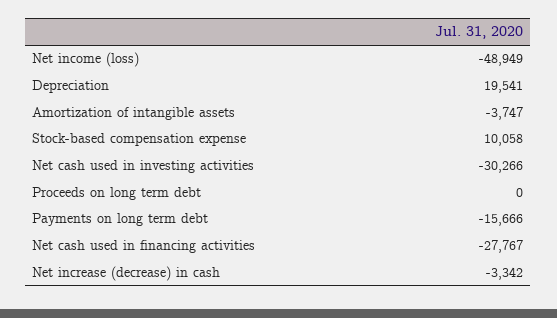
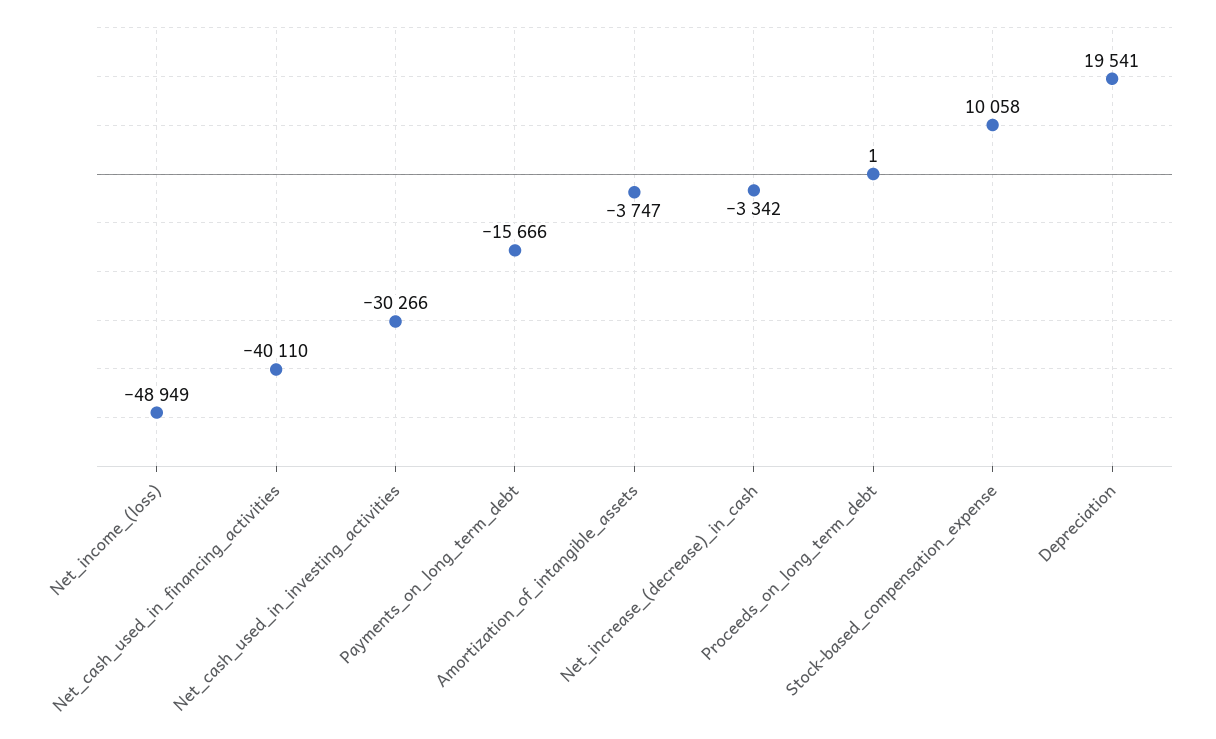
Proceeds on long term debt: 0 -> 1
Net cash used in financing activities: -27767 -> -40110

